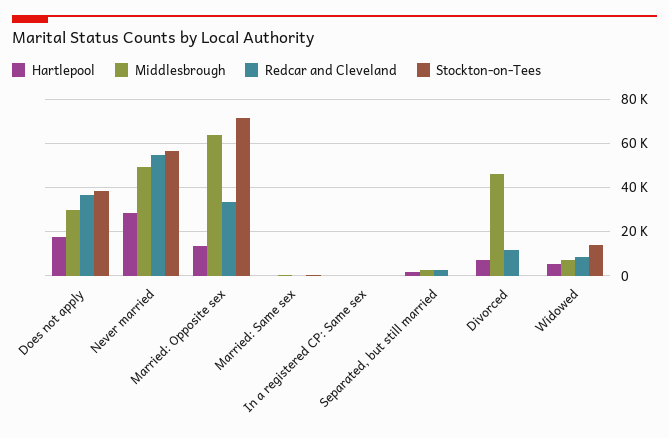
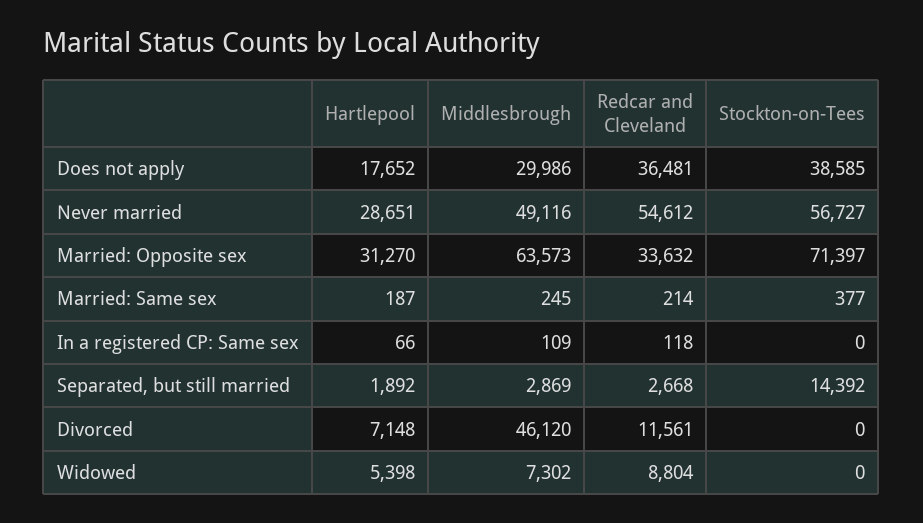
Hartlepool, Married: Opposite sex: 15000 -> 31270
Stockton-on-Tees, Separated, but still married: 0 -> 14392
Stockton-on-Tees, Widowed: 15000 -> 0

